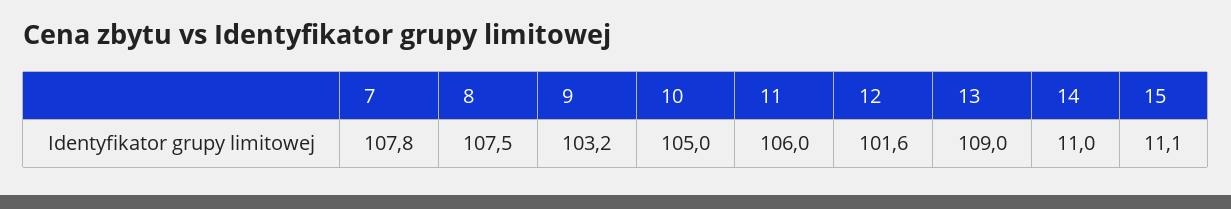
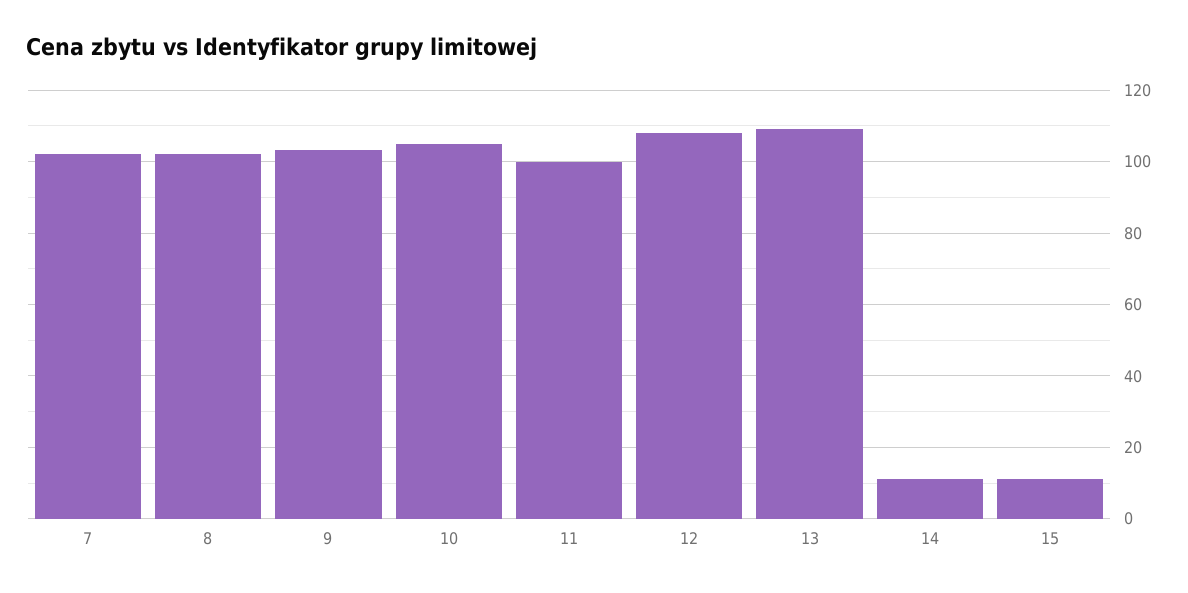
7: 107.8 -> 102
8: 107.5 -> 102
11: 106 -> 100
12: 101.6 -> 108

